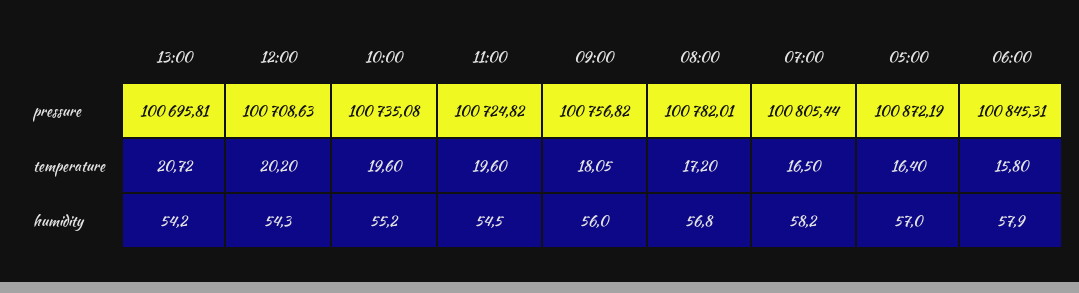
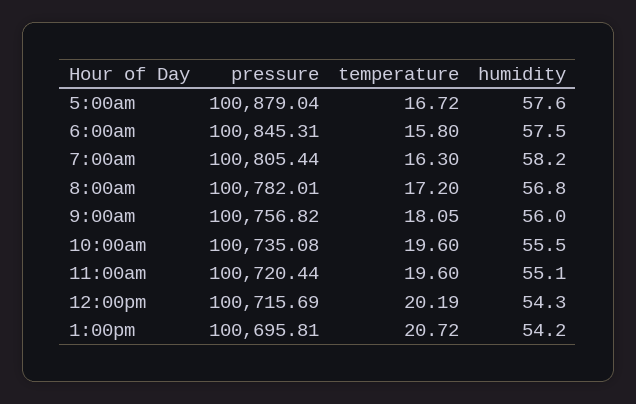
12:00, pressure: 100708.63 -> 100715.69
11:00, pressure: 100724.82 -> 100720.44
05:00, pressure: 100872.19 -> 100879.04
12:00, temperature: 20.2 -> 20.19
07:00, temperature: 16.5 -> 16.3
05:00, temperature: 16.4 -> 16.72
10:00, humidity: 55.2 -> 55.5
11:00, humidity: 54.5 -> 55.1
05:00, humidity: 57 -> 57.6
06:00, humidity: 57.9 -> 57.5

